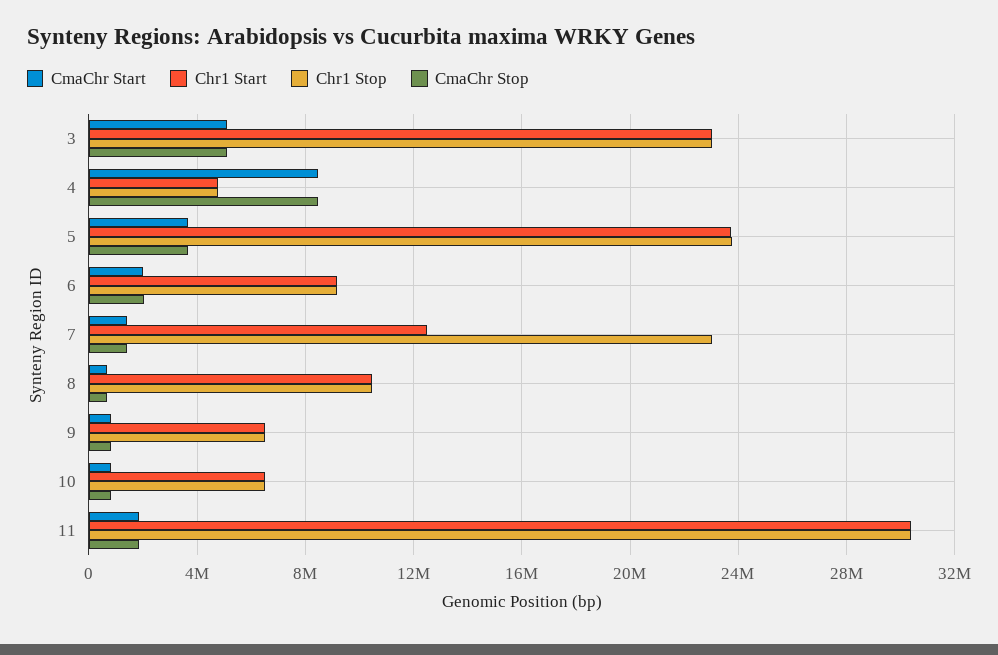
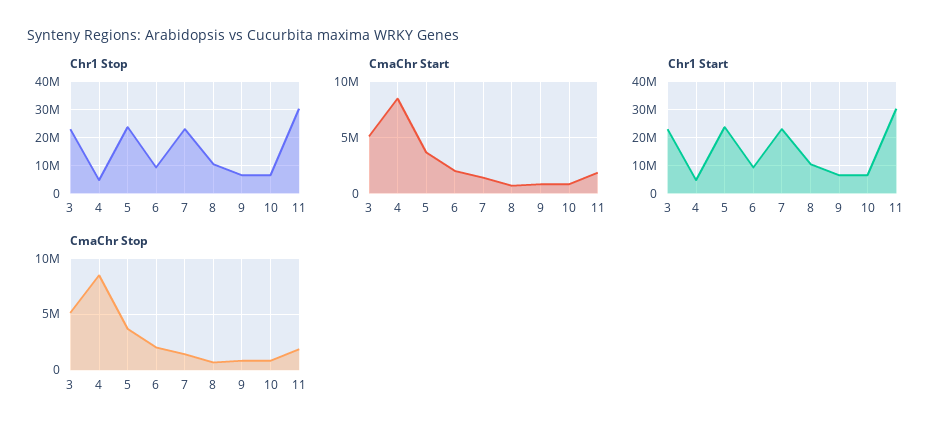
Chr1 Start, 7: 12500000 -> 22500000

